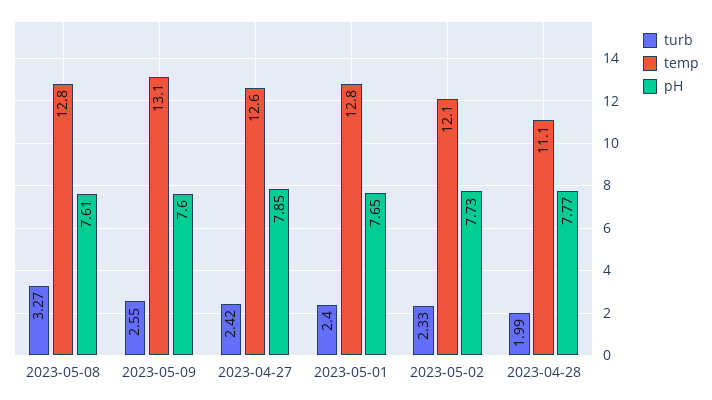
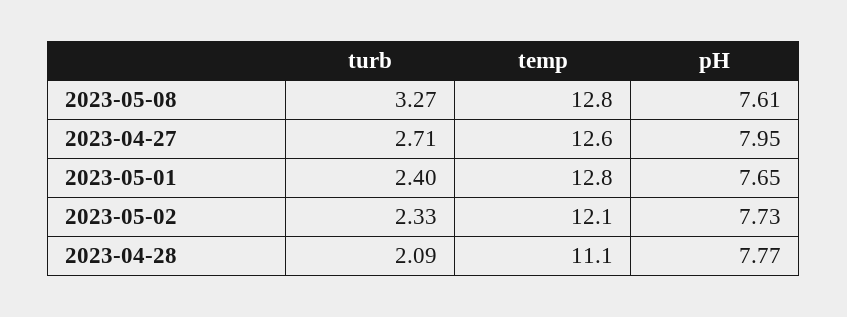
turb, 2023-05-09: 2.55 -> none
temp, 2023-05-09: 13.1 -> none
pH, 2023-05-09: 7.6 -> none
turb, 2023-04-27: 2.42 -> 2.71
pH, 2023-04-27: 7.85 -> 7.95
turb, 2023-04-28: 1.99 -> 2.09

